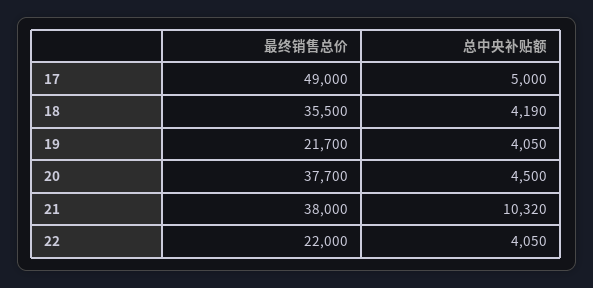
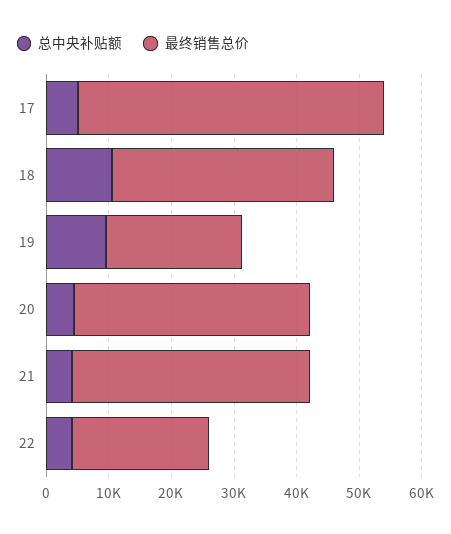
总中央补贴额, 18: 4190 -> 10000
总中央补贴额, 19: 4050 -> 10000
总中央补贴额, 21: 10320 -> 4000

